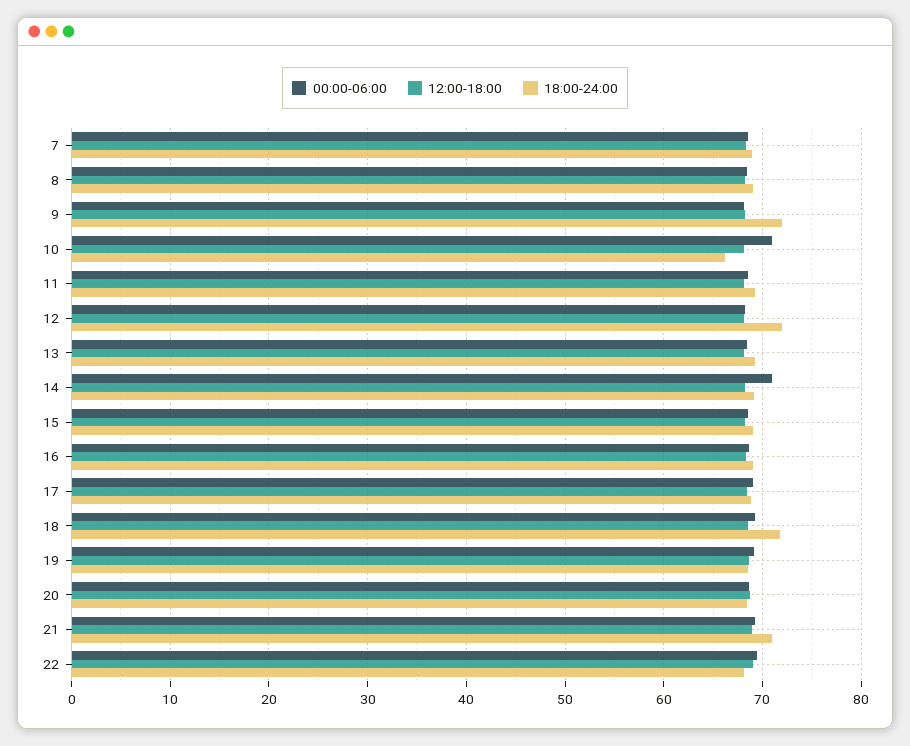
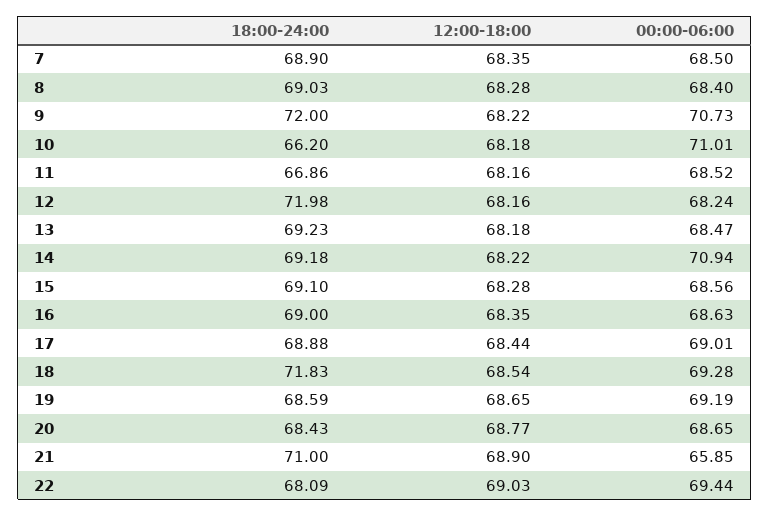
00:00-06:00, 9: 68 -> 70.73
18:00-24:00, 11: 69 -> 66.86
00:00-06:00, 21: 69 -> 65.85

